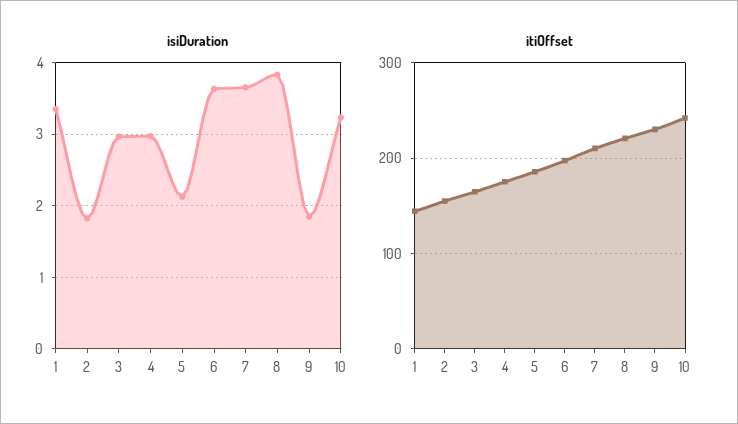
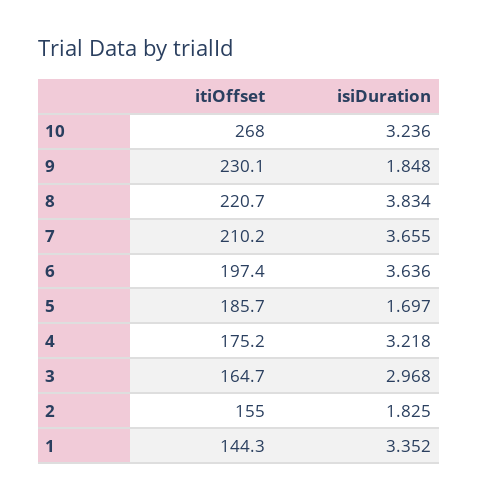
isiDuration, 4: 3 -> 3.218
isiDuration, 5: 2.1 -> 1.697
itiOffset, 10: 240 -> 268

